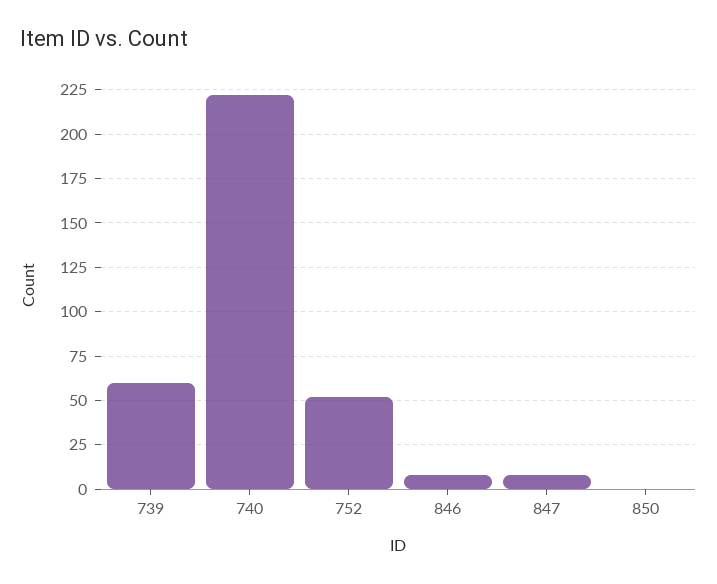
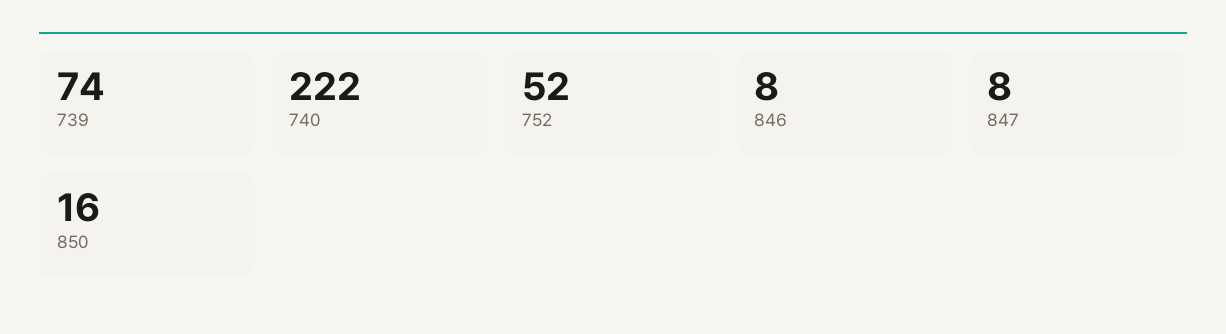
739: 60 -> 74
850: 0 -> 16

